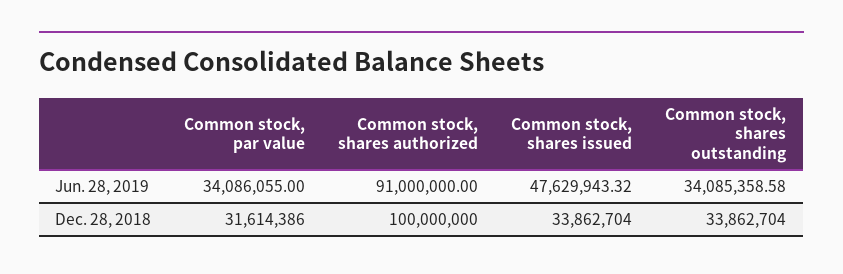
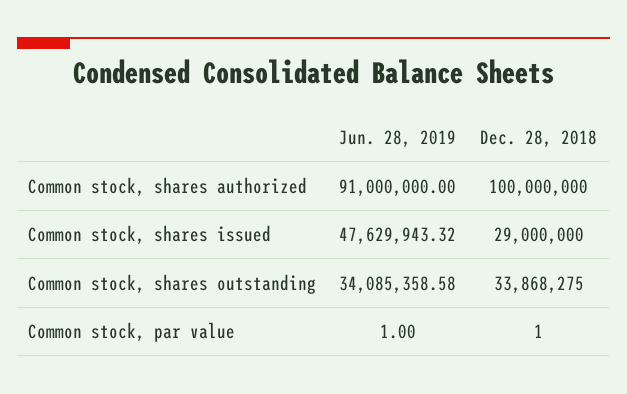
Common stock, par value, Jun. 28, 2019: 34086055 -> 1
Common stock, par value, Dec. 28, 2018: 31614386 -> 1
Common stock, shares issued, Dec. 28, 2018: 33862704 -> 29000000
Common stock, shares outstanding, Dec. 28, 2018: 33862704 -> 33868275

